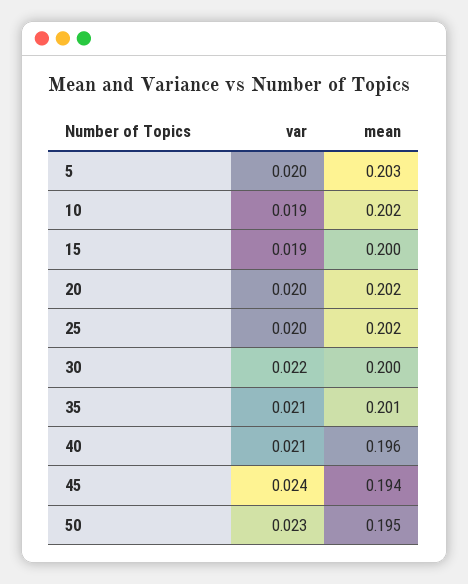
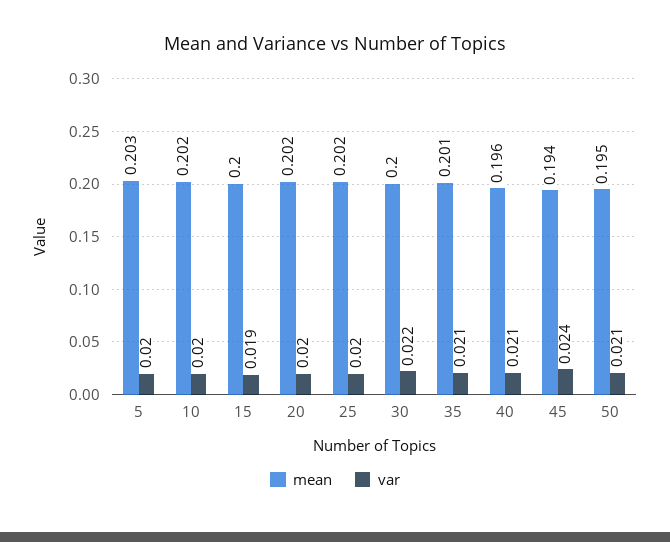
var, 10: 0.019 -> 0.02
var, 50: 0.023 -> 0.021

